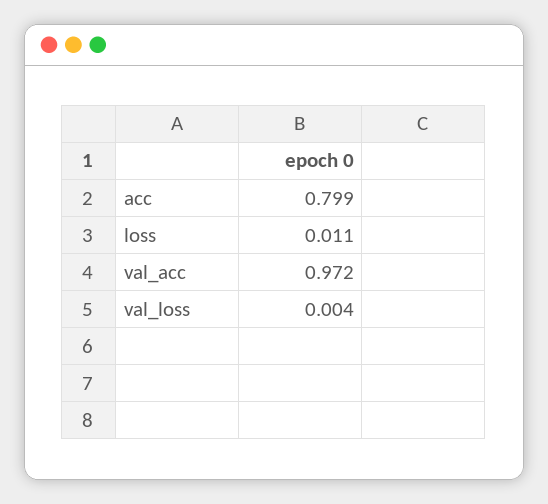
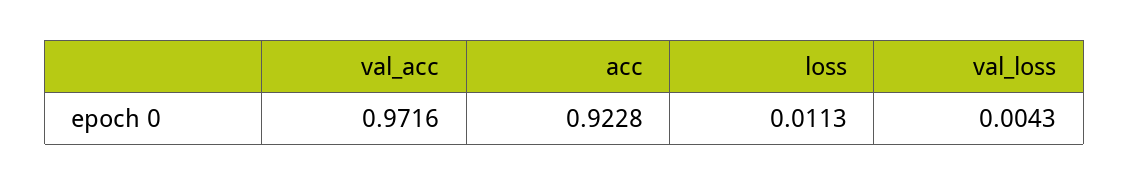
acc: 0.799 -> 0.9228

